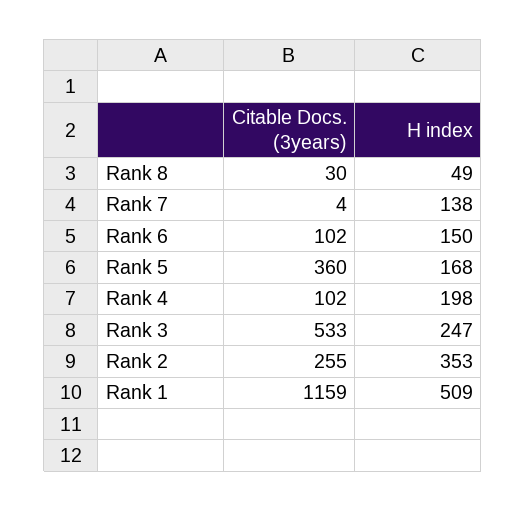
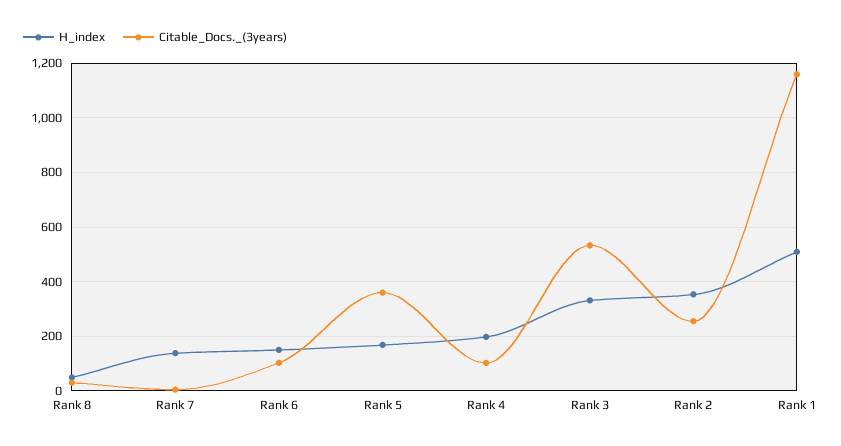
H index, Rank 3: 247 -> 325

